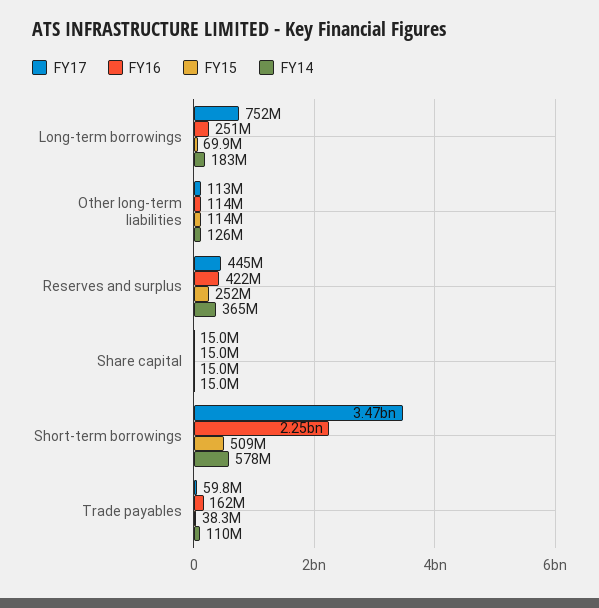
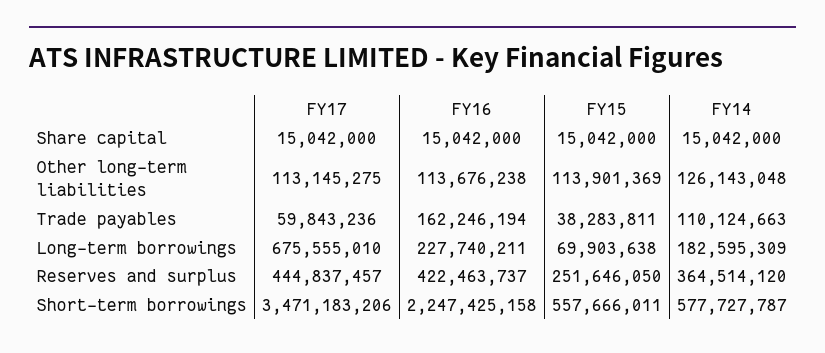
FY17, Long-term borrowings: 752000000 -> 675555010
FY16, Long-term borrowings: 251000000 -> 227740211
FY15, Short-term borrowings: 509000000 -> 557666011

